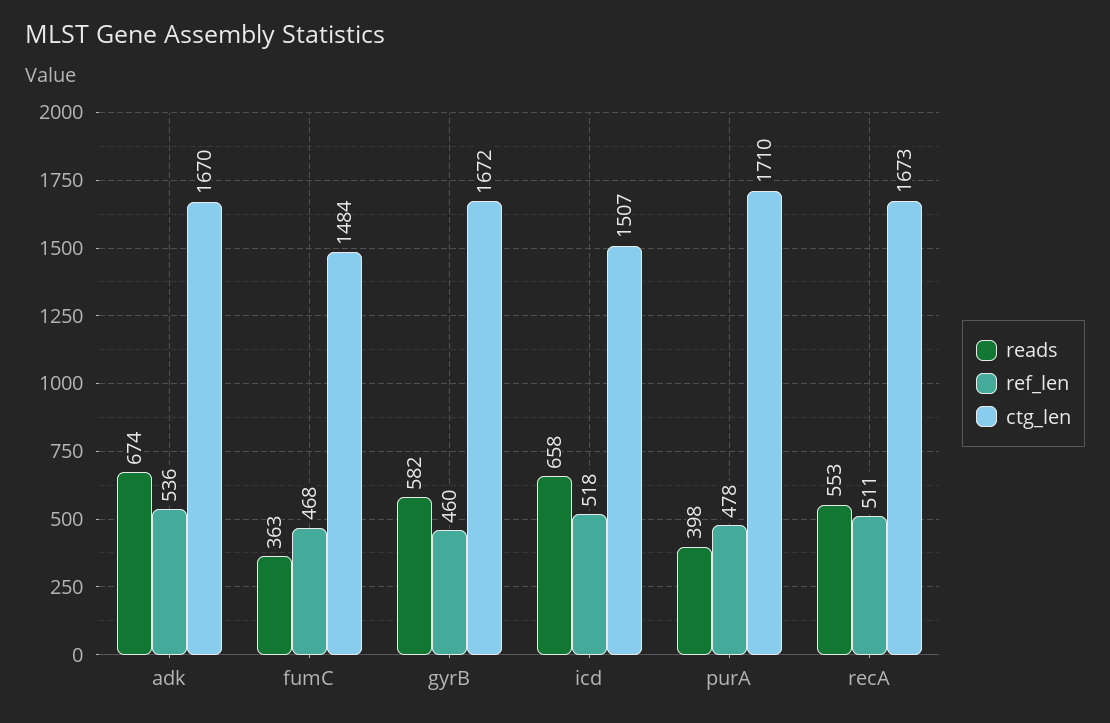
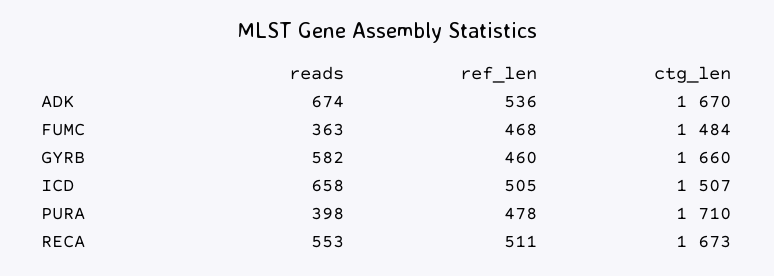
ctg_len, gyrB: 1672 -> 1660
ref_len, icd: 518 -> 505

